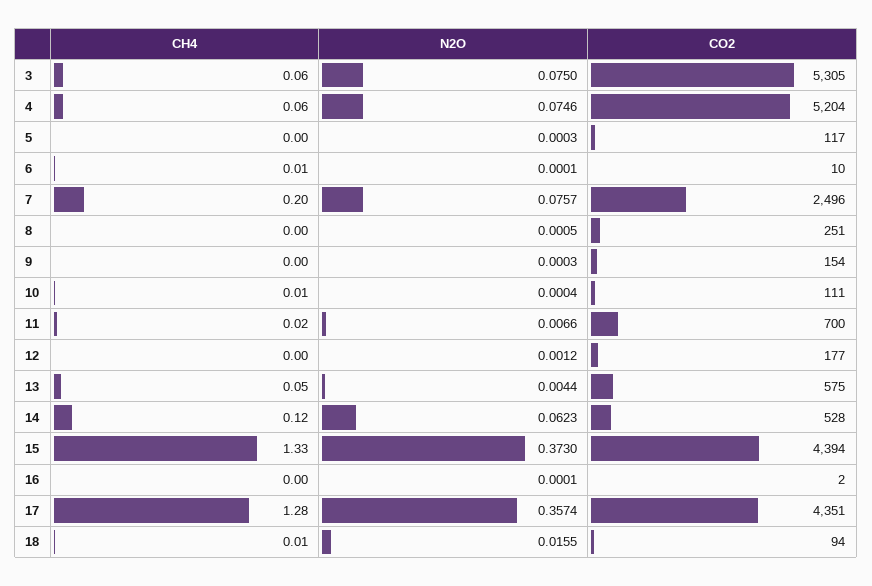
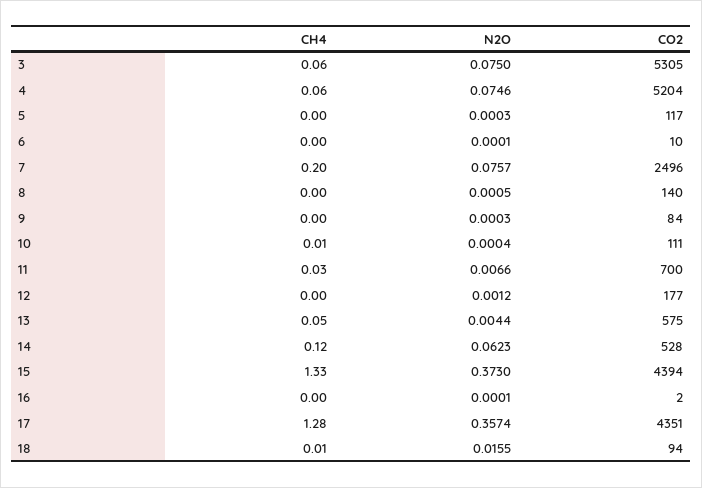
CH4, 6: 0.01 -> 0
CO2, 8: 251 -> 140
CO2, 9: 154 -> 84
CH4, 11: 0.02 -> 0.03

